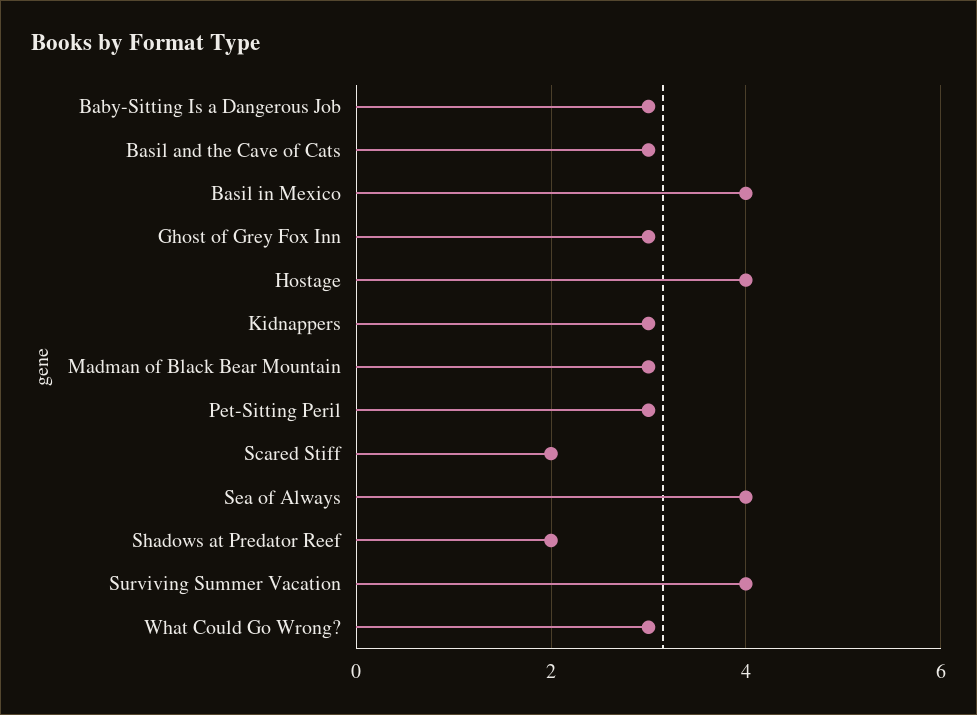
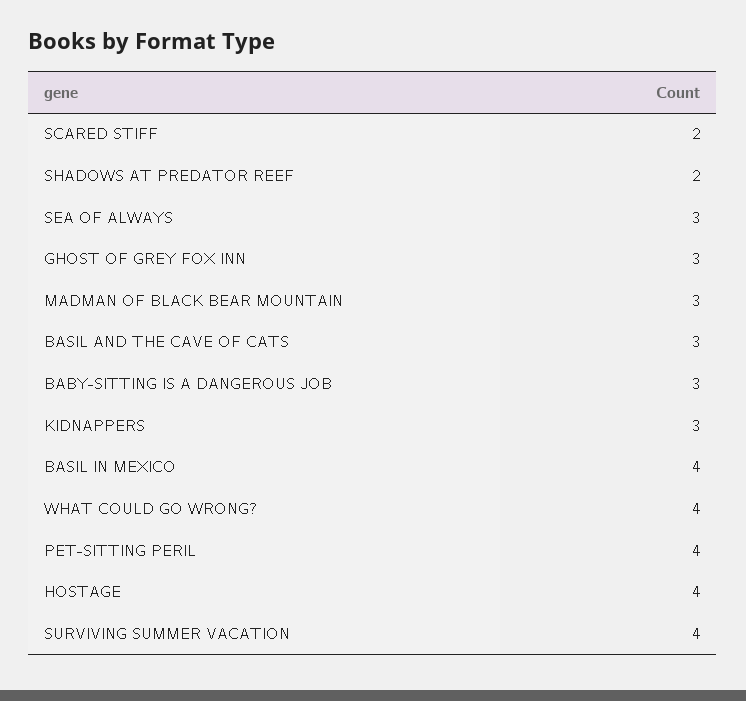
Pet-Sitting Peril: 3 -> 4
Sea of Always: 4 -> 3
What Could Go Wrong?: 3 -> 4

